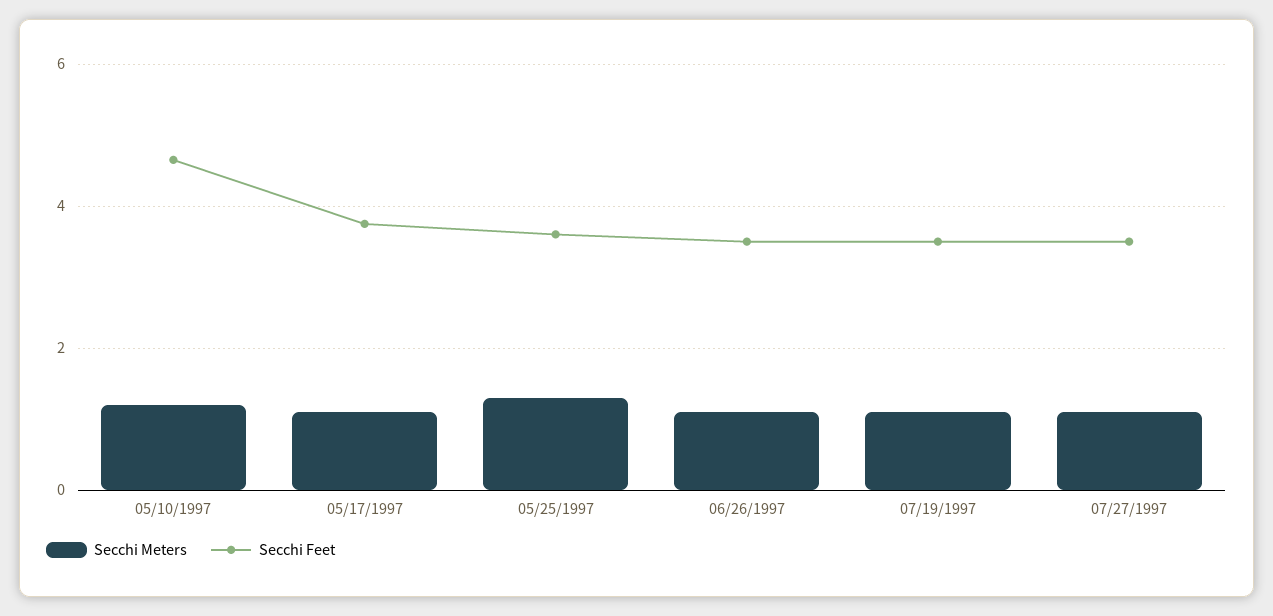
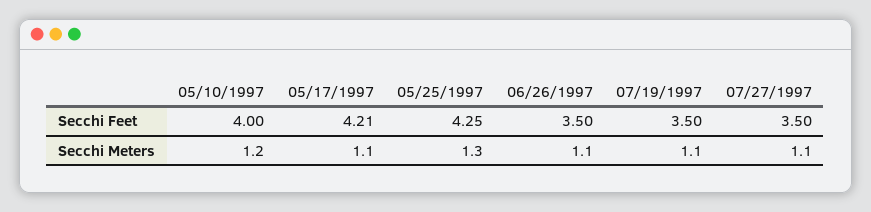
Secchi Feet, 05/10/1997: 4.6 -> 4
Secchi Feet, 05/17/1997: 3.8 -> 4.21
Secchi Feet, 05/25/1997: 3.6 -> 4.25

